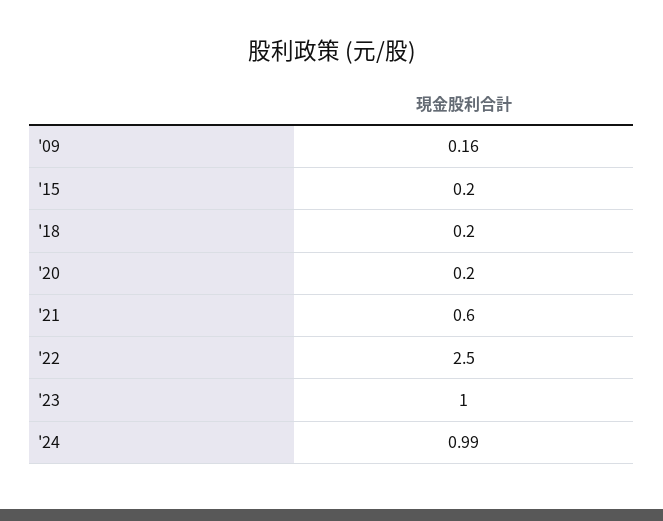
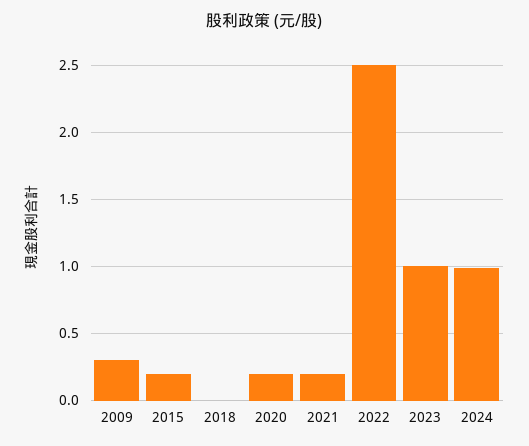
'09: 0.16 -> 0.3
'18: 0.2 -> 0
'21: 0.6 -> 0.2

